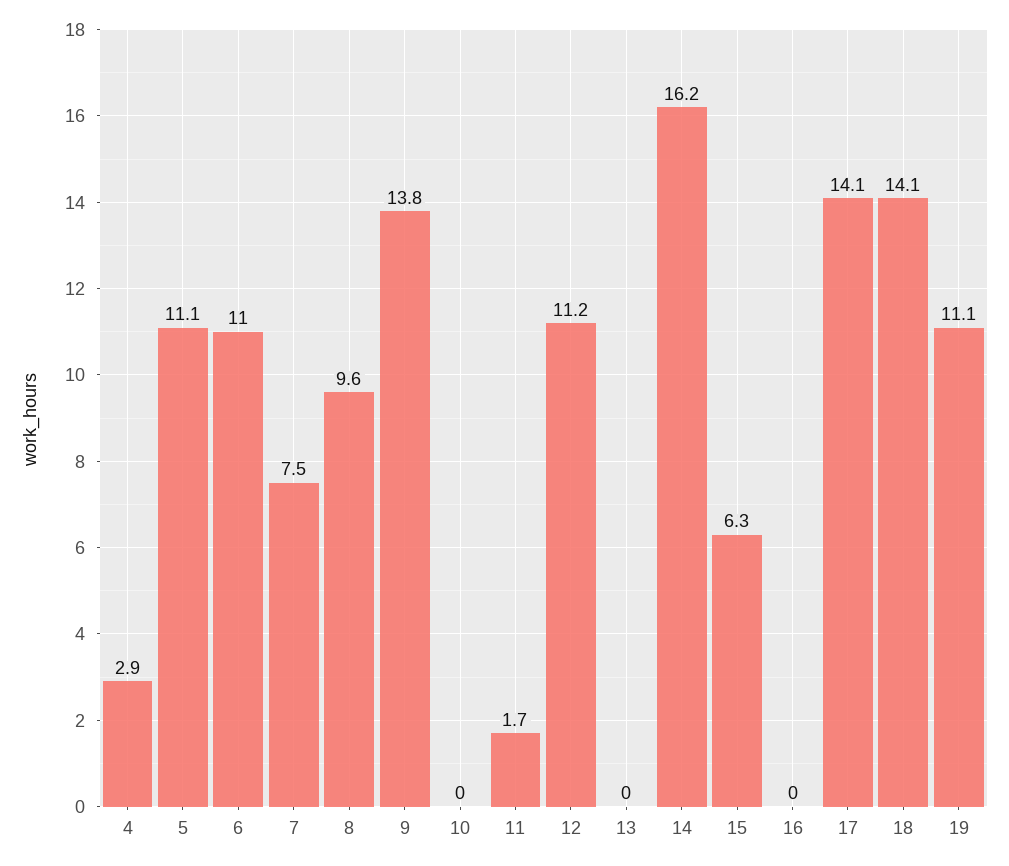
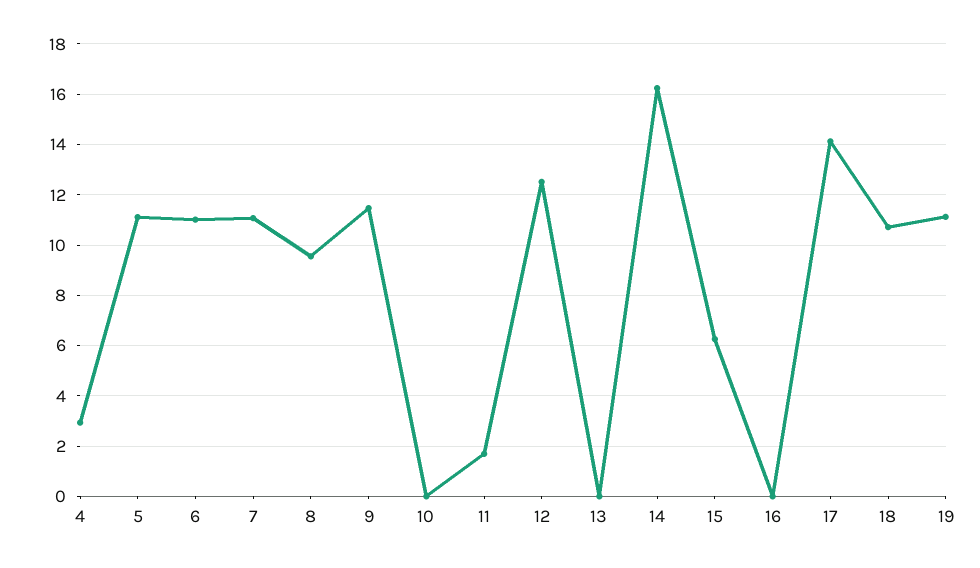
7: 7.5 -> 11
9: 13.8 -> 11.5
12: 11.2 -> 12.5
18: 14.1 -> 10.75

